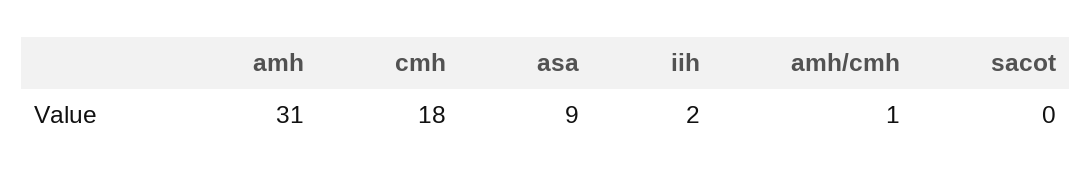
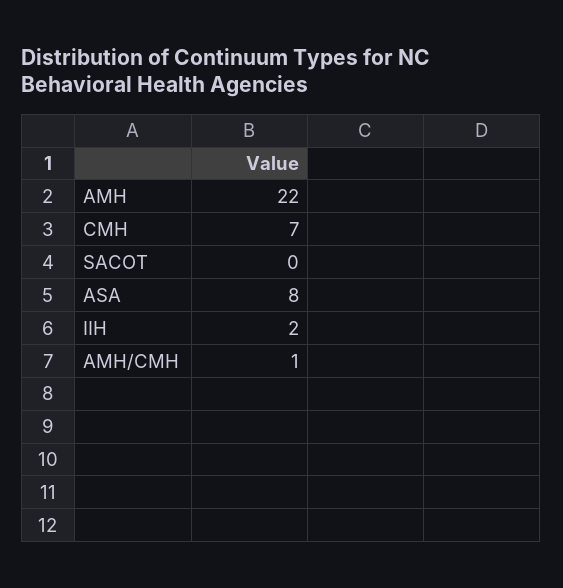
amh: 31 -> 22
cmh: 18 -> 7
asa: 9 -> 8

